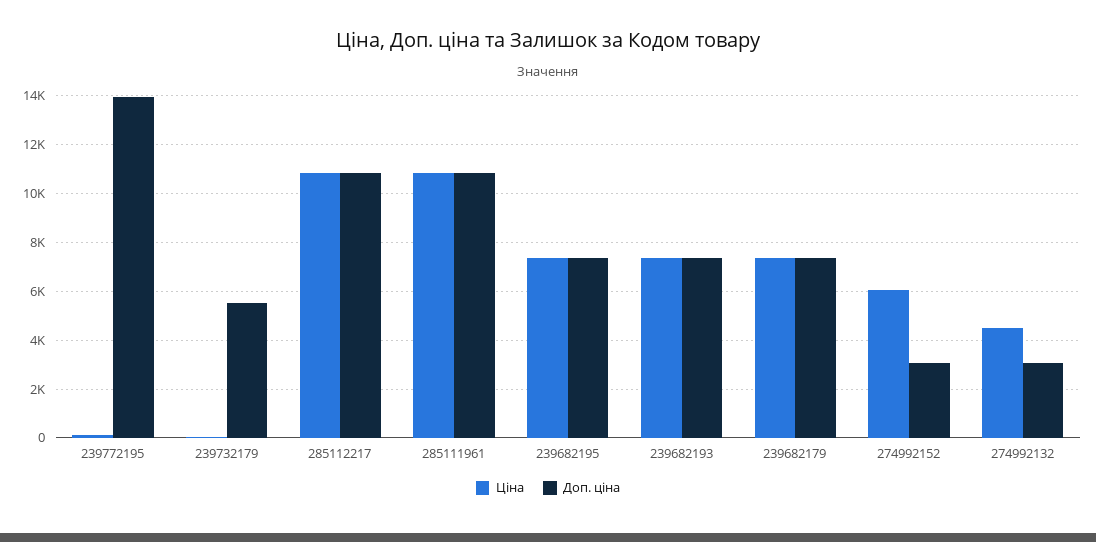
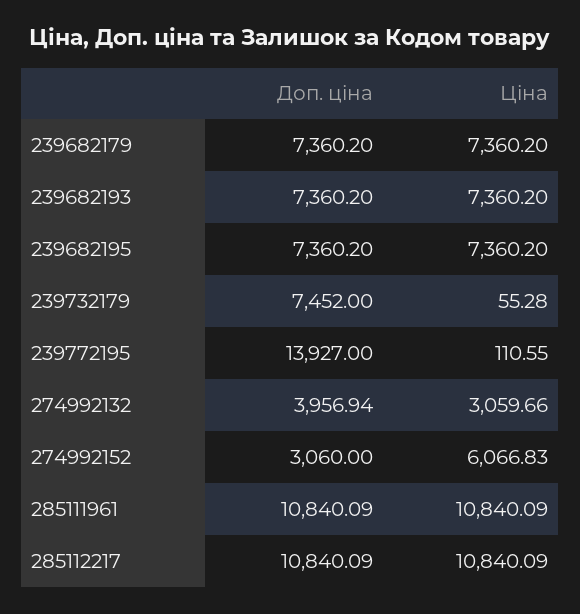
Доп. ціна, 239732179: 5500 -> 7452
Ціна, 274992132: 4500 -> 3059.66
Доп. ціна, 274992132: 3000 -> 3956.94

